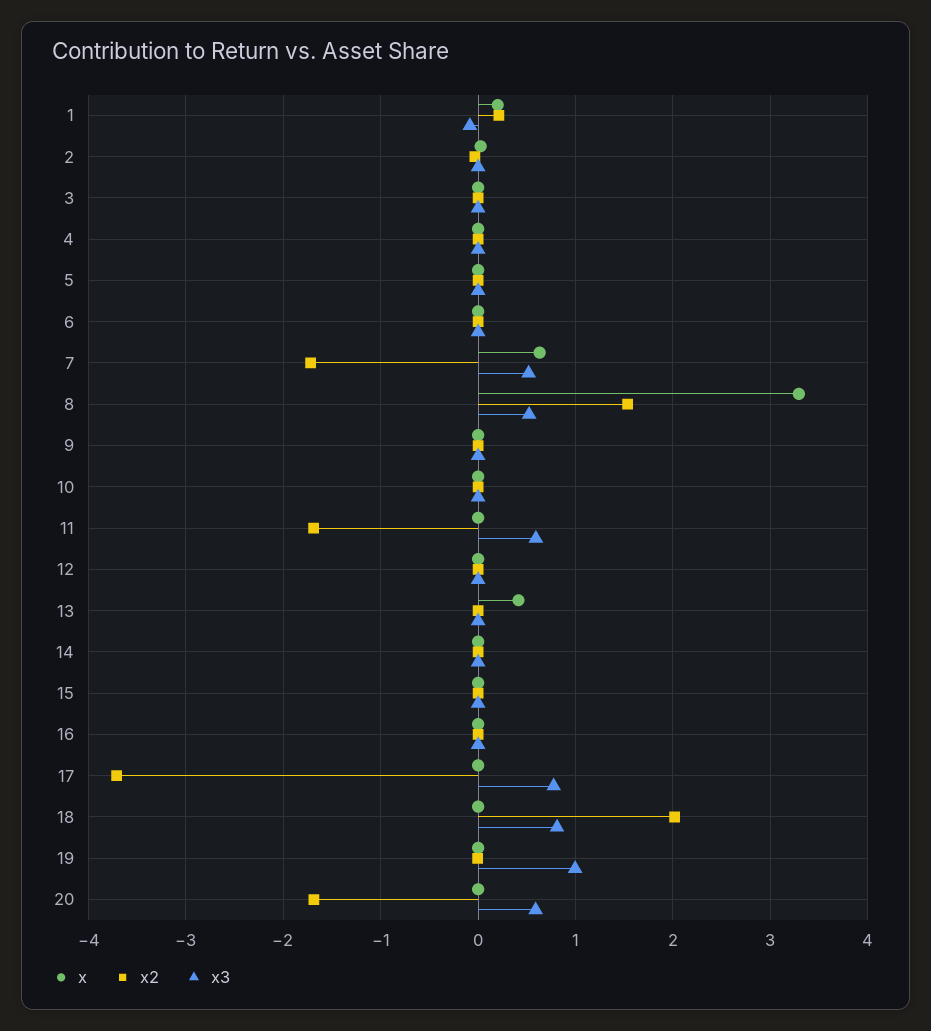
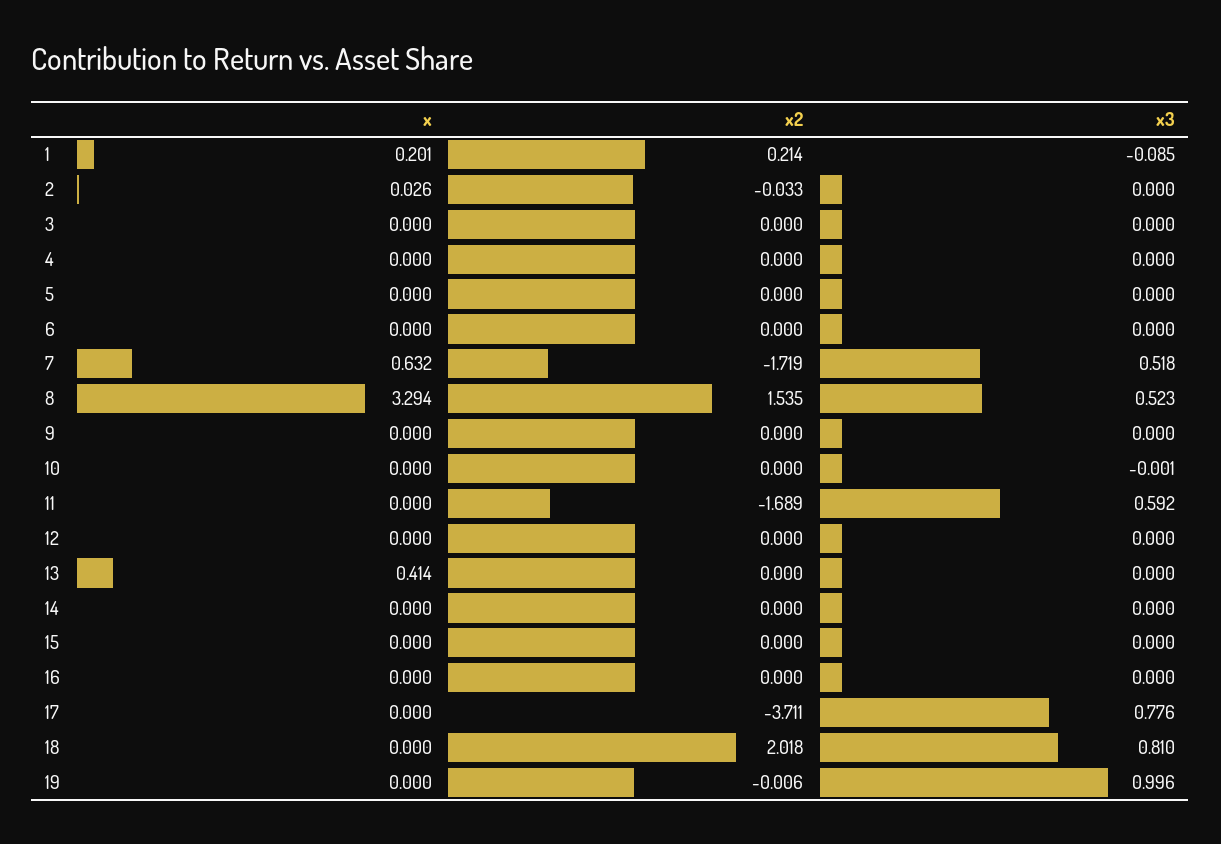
x, 20: 0 -> none
x2, 20: -1.7 -> none
x3, 20: 0.6 -> none

